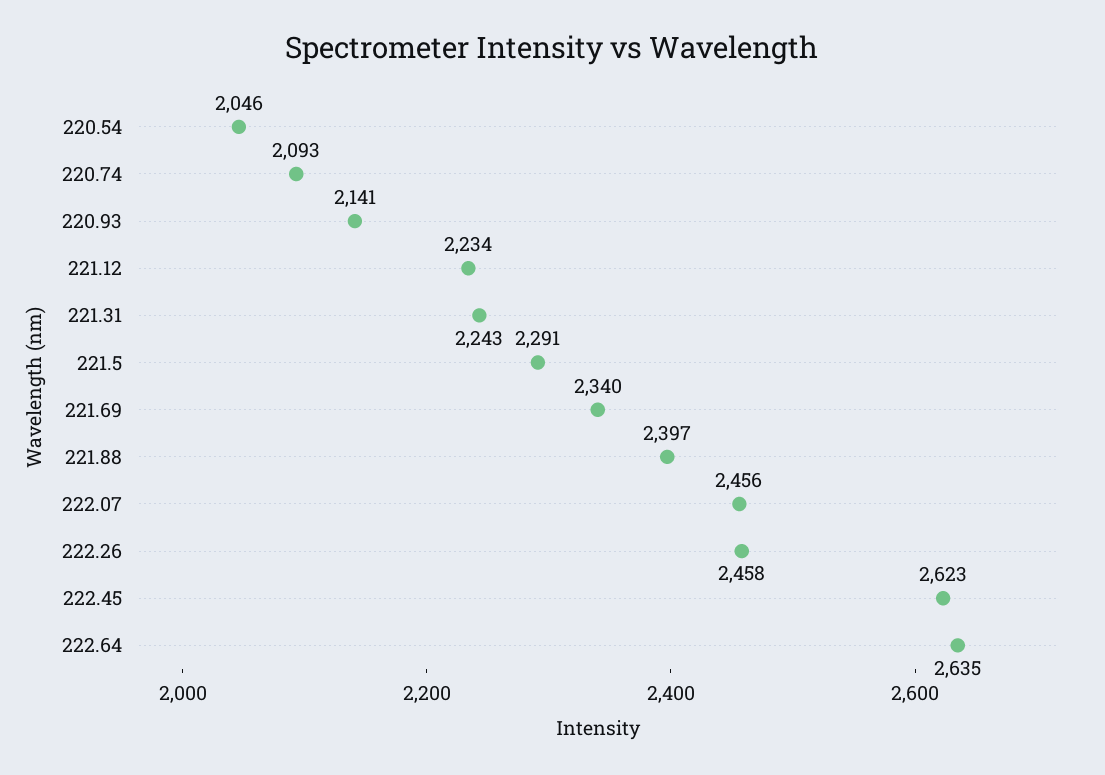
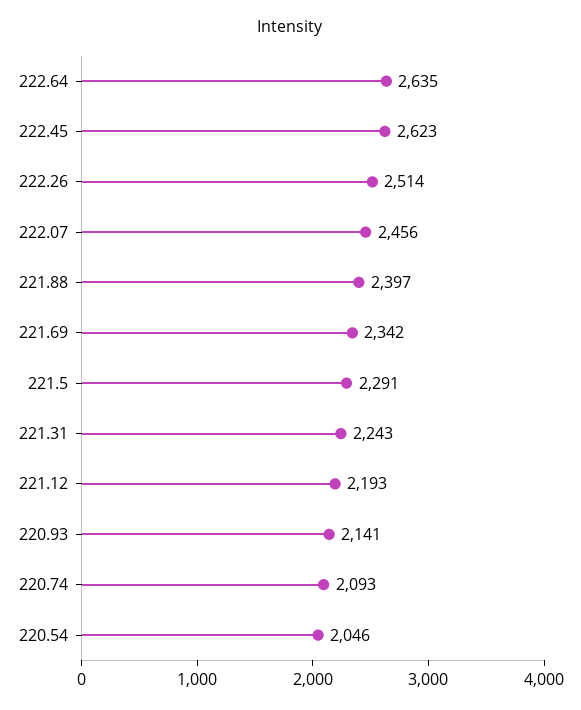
221.12: 2234 -> 2193
221.69: 2340 -> 2342
222.26: 2458 -> 2514

